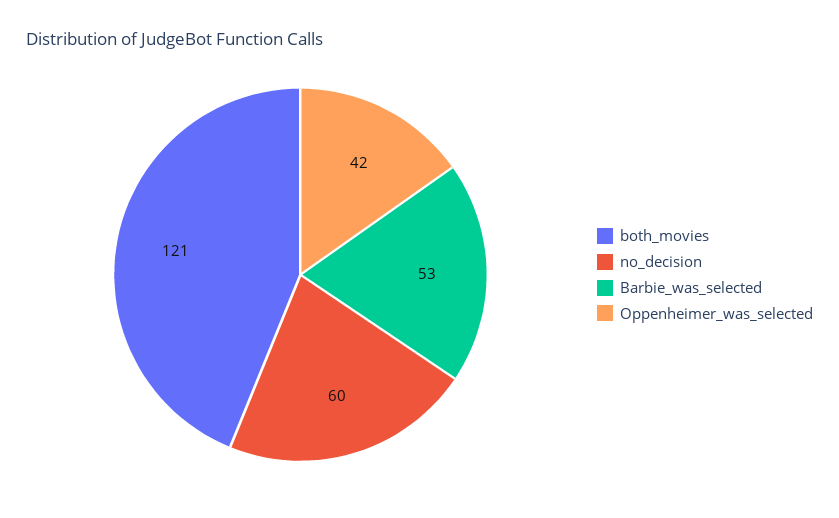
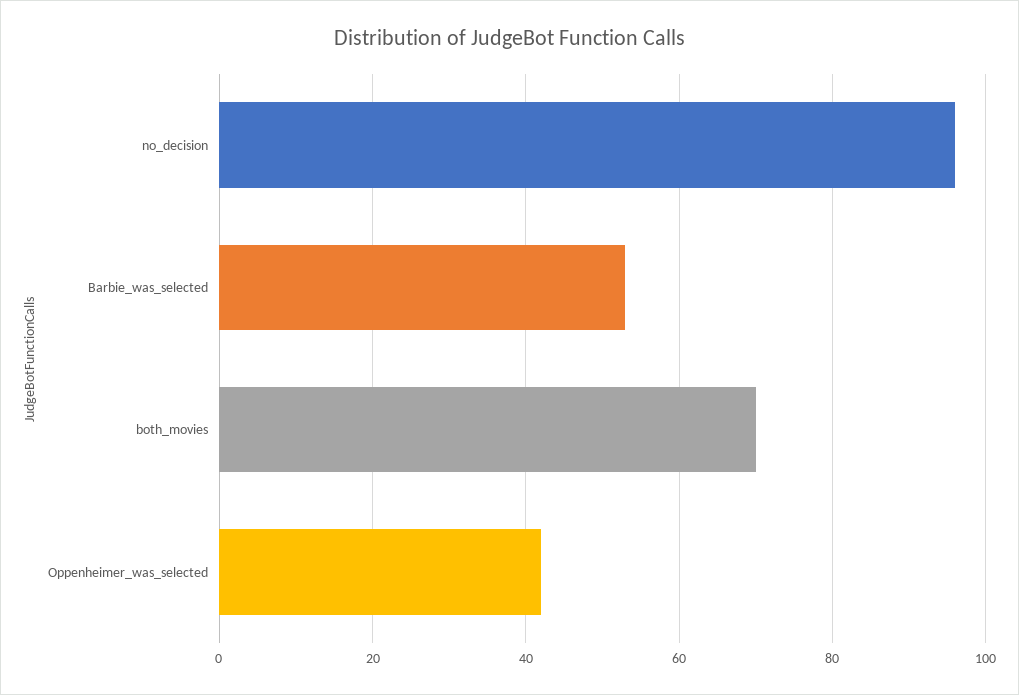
both_movies: 121 -> 70
no_decision: 60 -> 95

